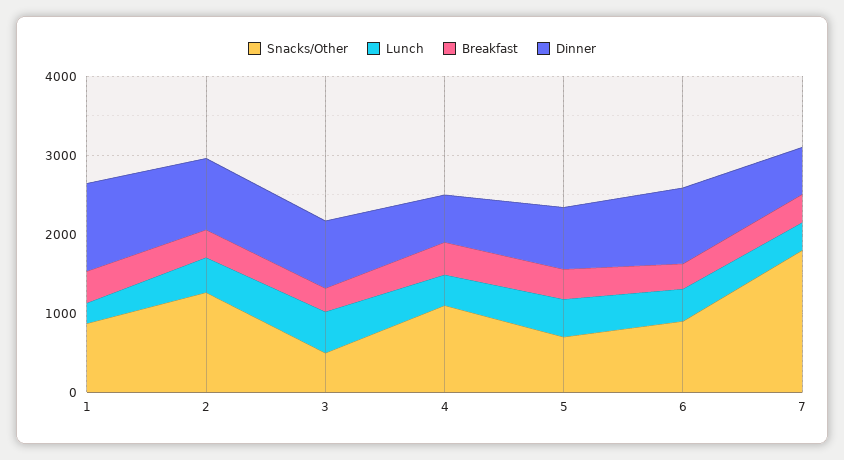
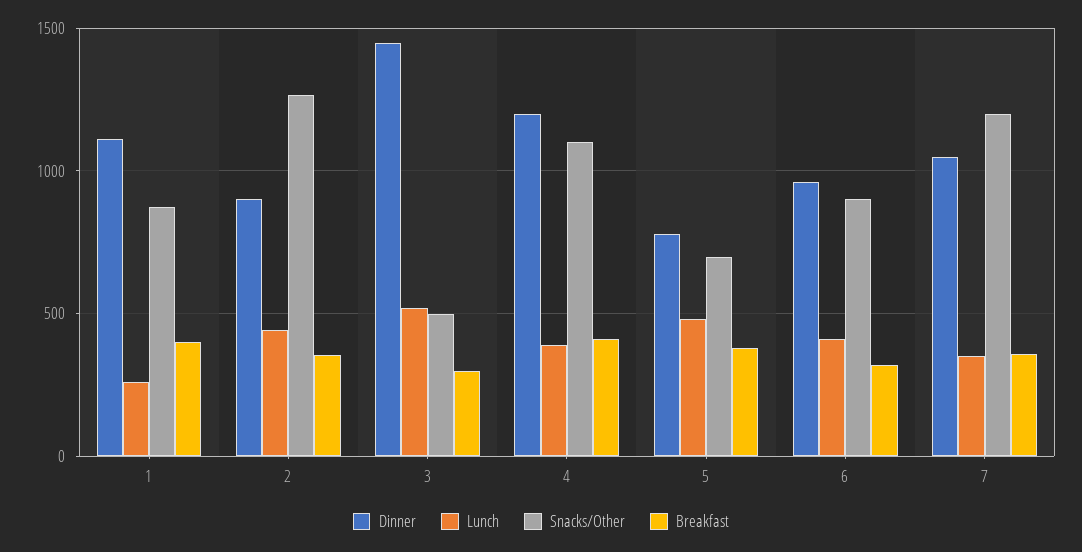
Dinner, 3: 800 -> 1450
Dinner, 4: 600 -> 1200
Snacks/Other, 7: 1800 -> 1200
Dinner, 7: 600 -> 1050

